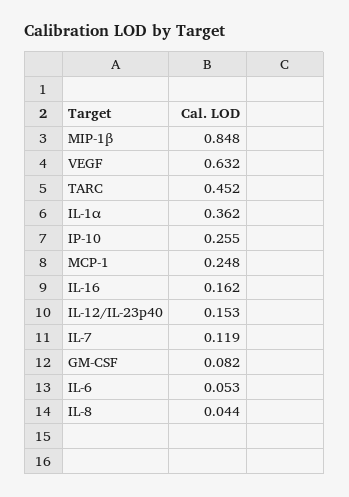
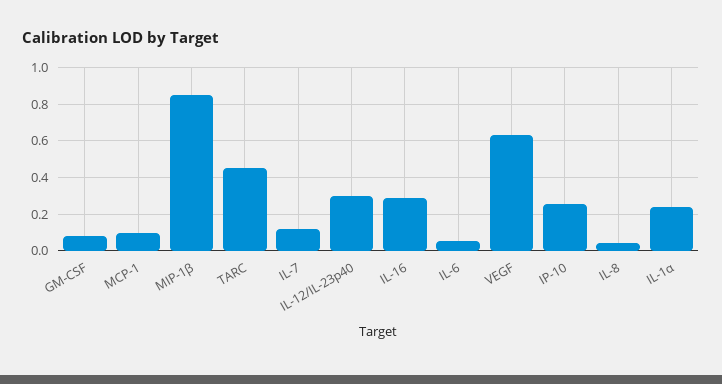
IL-1α: 0.362 -> 0.25
MCP-1: 0.248 -> 0.1
IL-16: 0.162 -> 0.3
IL-12/IL-23p40: 0.153 -> 0.3

